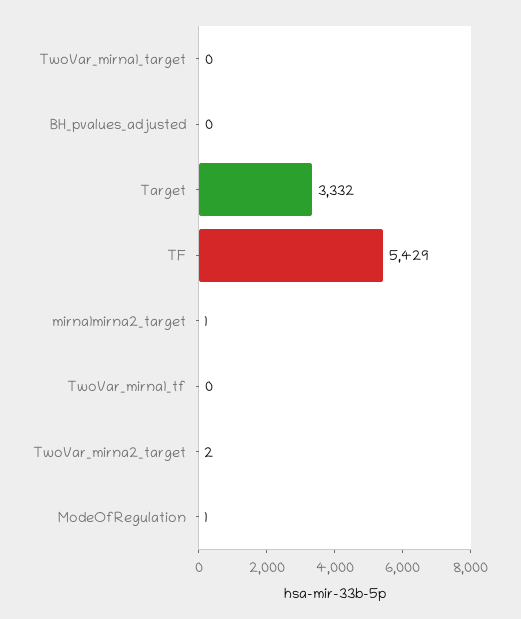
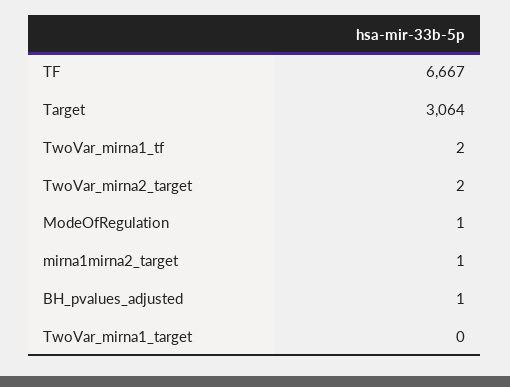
BH_pvalues_adjusted: 0 -> 1
Target: 3332 -> 3064
TF: 5429 -> 6667
TwoVar_mirna1_tf: 0 -> 2

